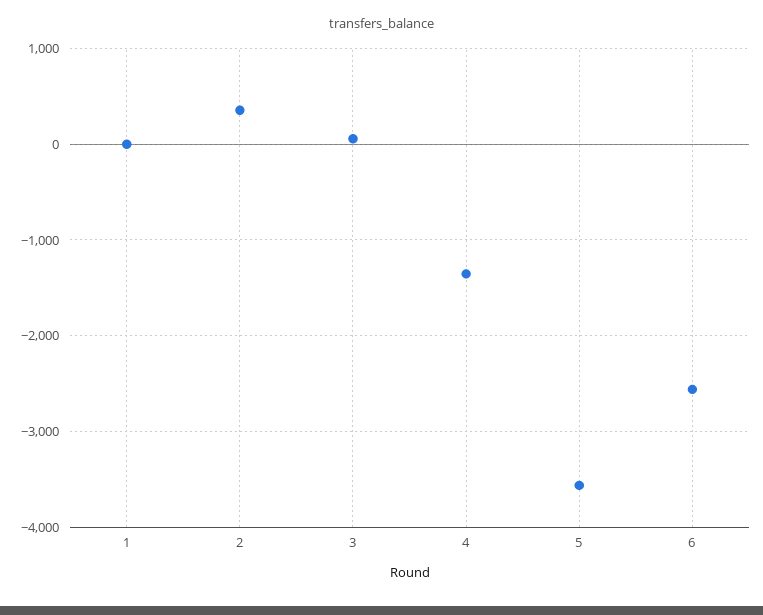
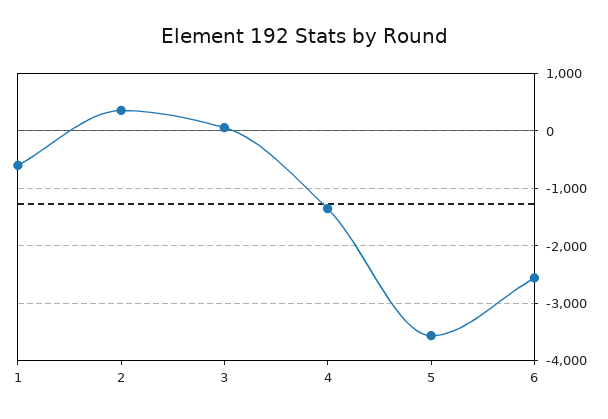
1: 0 -> -600

